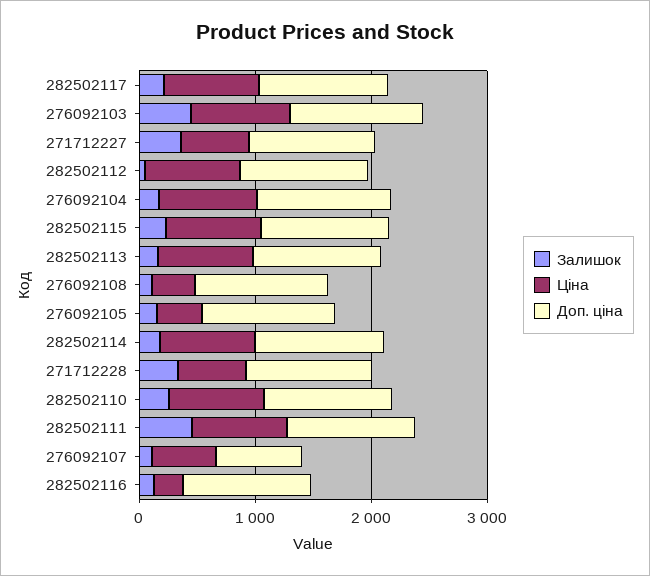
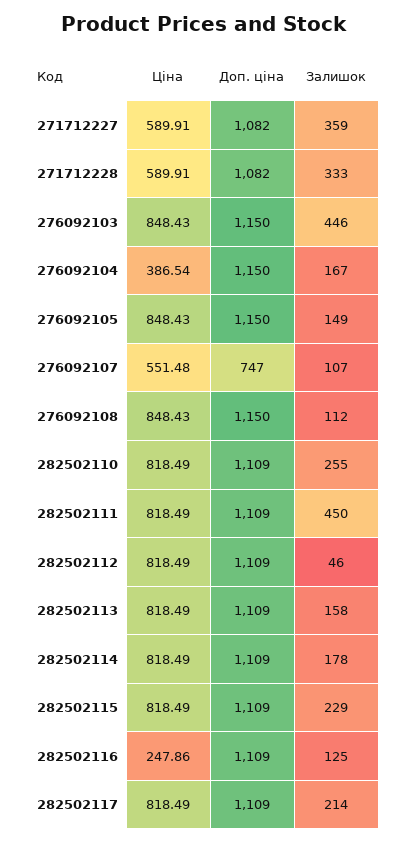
Ціна, 276092104: 800 -> 386.54
Ціна, 276092108: 400 -> 848.43
Ціна, 276092105: 400 -> 848.43

